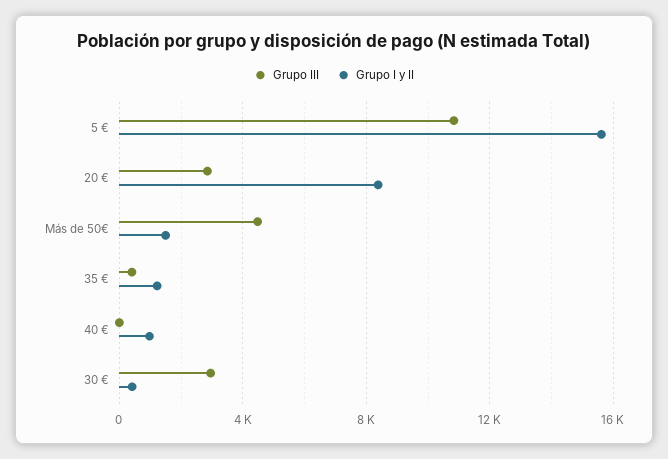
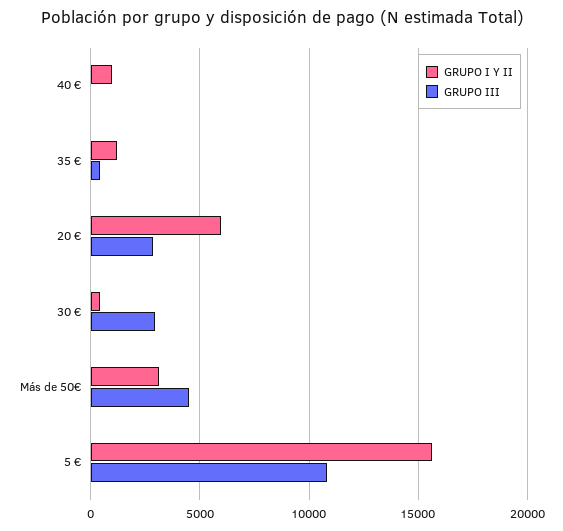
Grupo I y II, 20 €: 8500 -> 6000
Grupo I y II, Más de 50€: 1500 -> 3000

